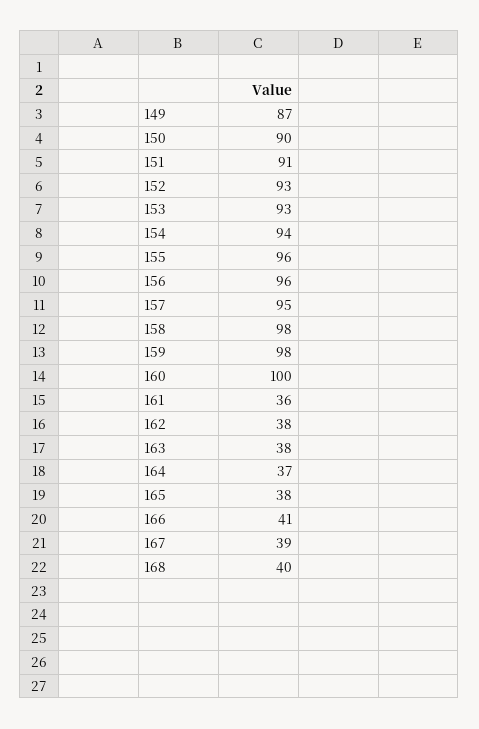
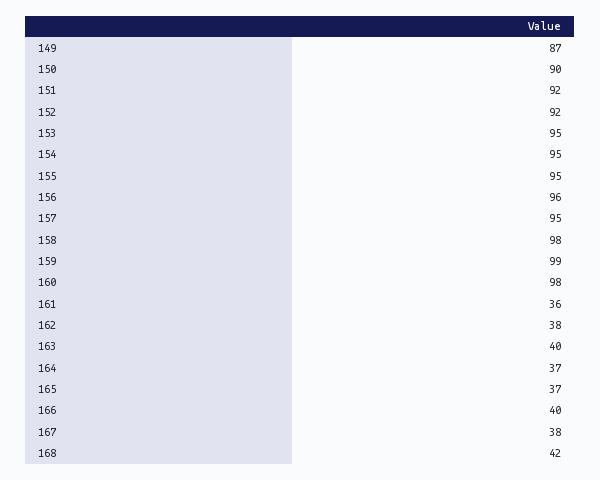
151: 91 -> 92
152: 93 -> 92
153: 93 -> 95
154: 94 -> 95
155: 96 -> 95
159: 98 -> 99
160: 100 -> 98
163: 38 -> 40
165: 38 -> 37
166: 41 -> 40
167: 39 -> 38
168: 40 -> 42

